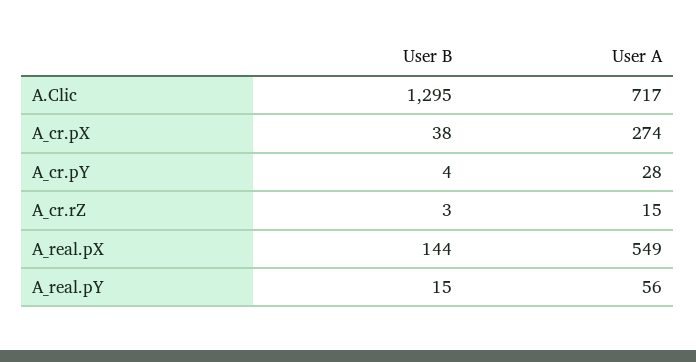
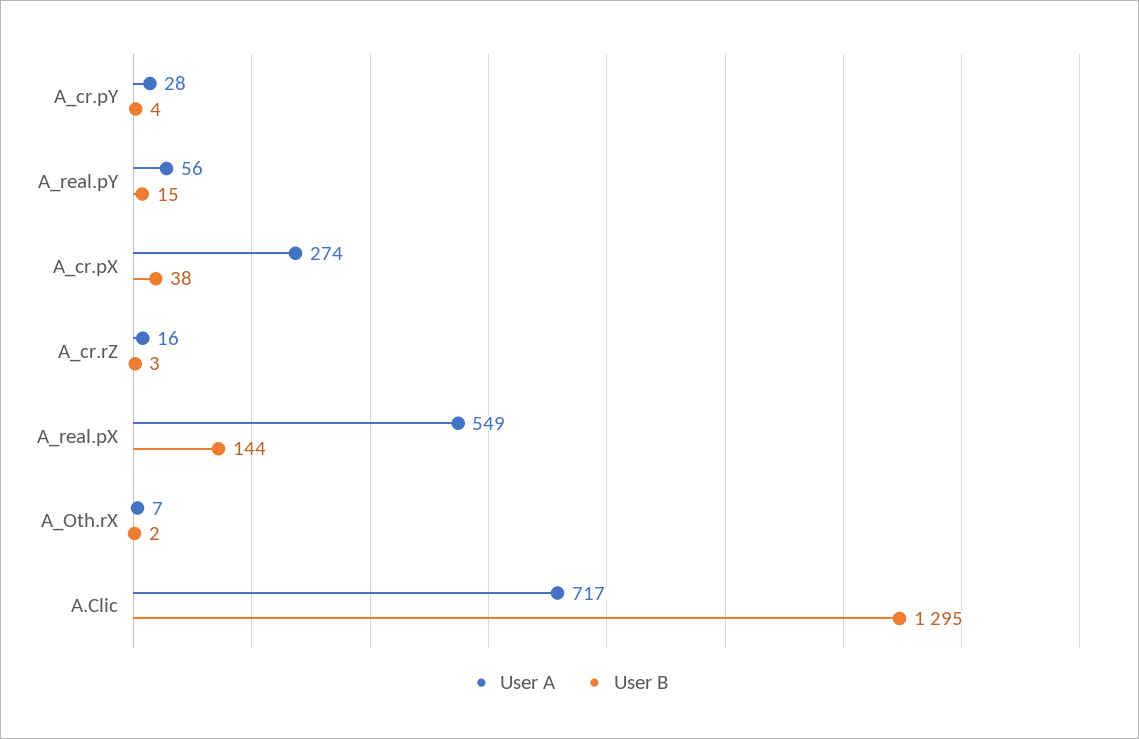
User A, A_cr.rZ: 15 -> 16
User A, A_Oth.rX: none -> 7
User B, A_Oth.rX: none -> 2

